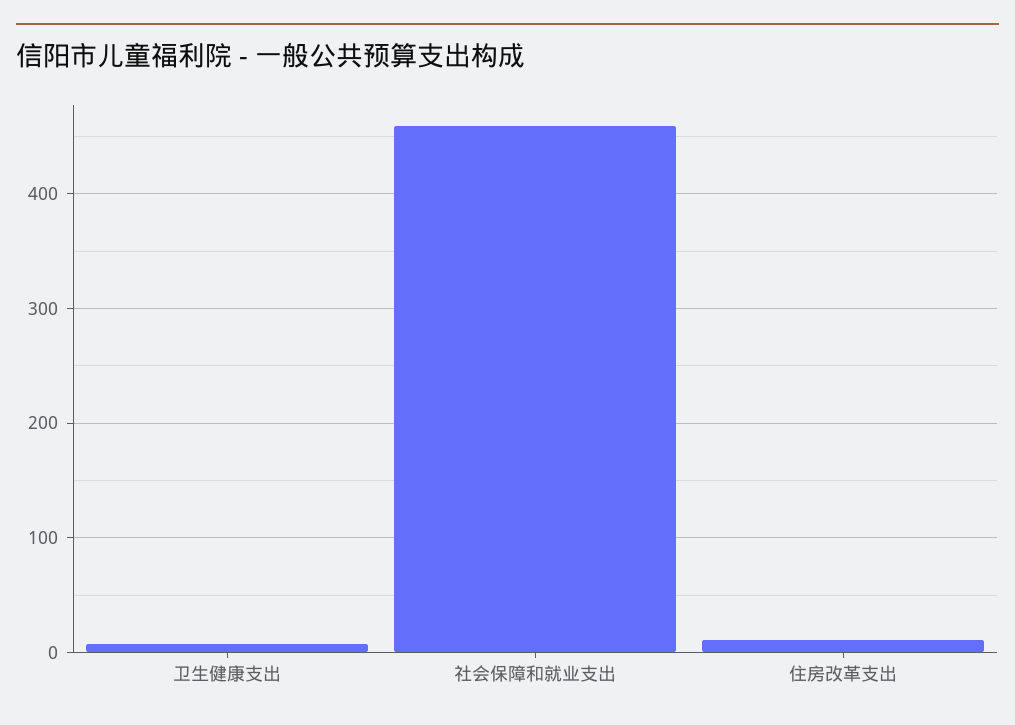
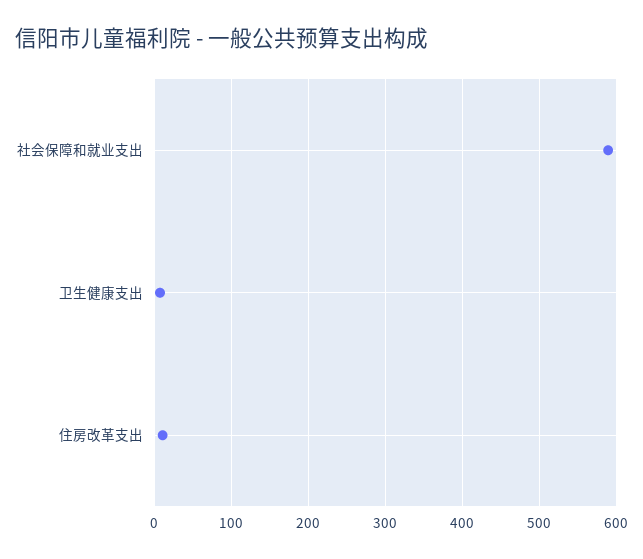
社会保障和就业支出: 460 -> 590

